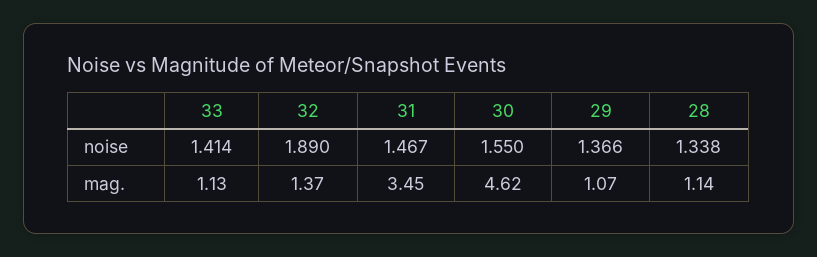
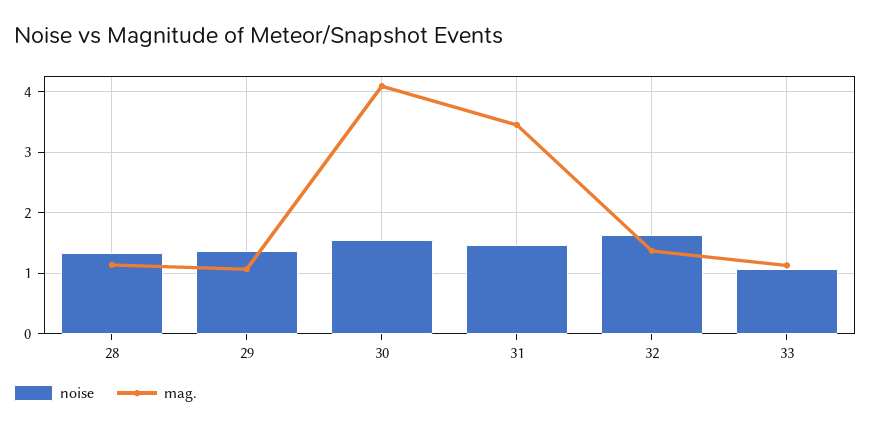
noise, 33: 1.414 -> 1.1
noise, 32: 1.89 -> 1.6
mag., 30: 4.62 -> 4.1

